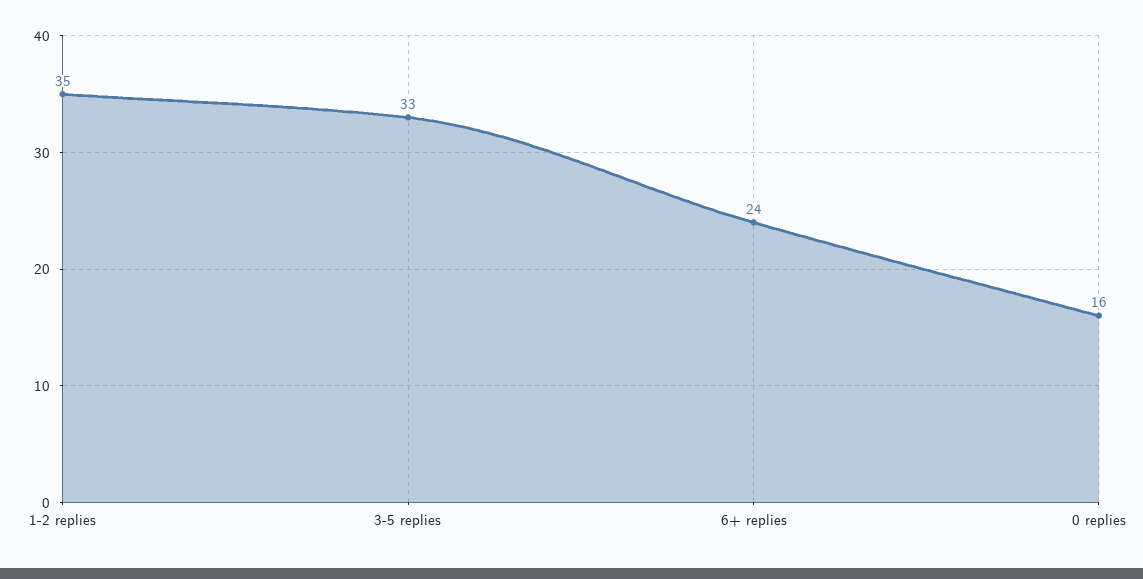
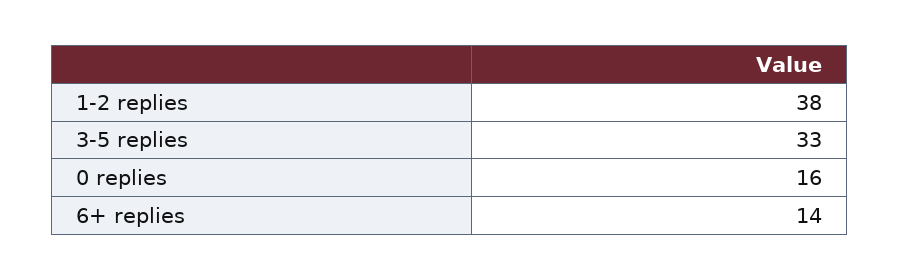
1-2 replies: 35 -> 38
6+ replies: 24 -> 14

